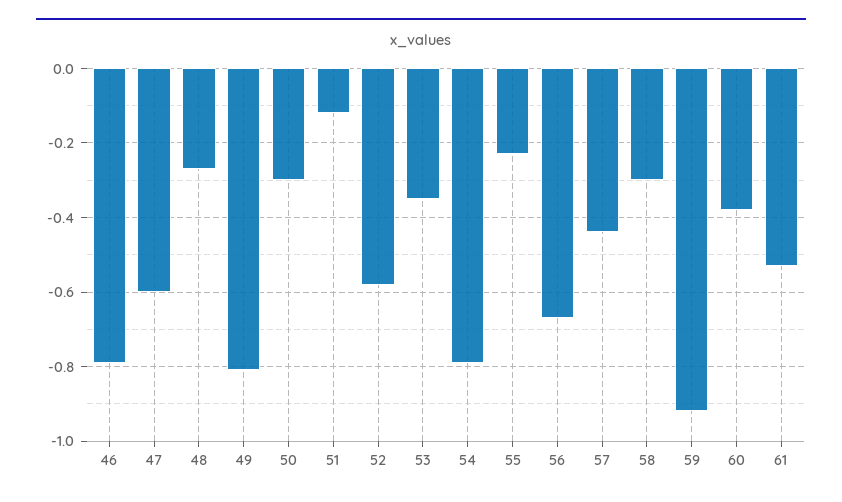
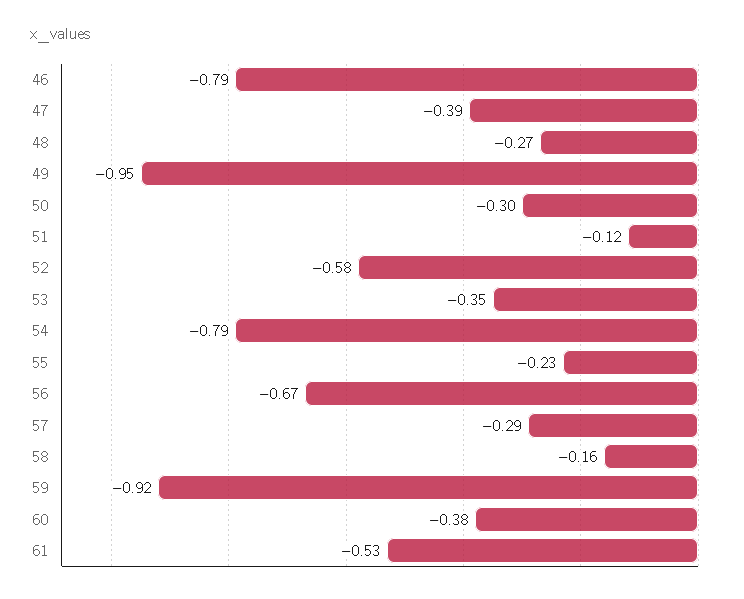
47: -0.6 -> -0.39
49: -0.8 -> -0.95
57: -0.45 -> -0.29
58: -0.3 -> -0.16

